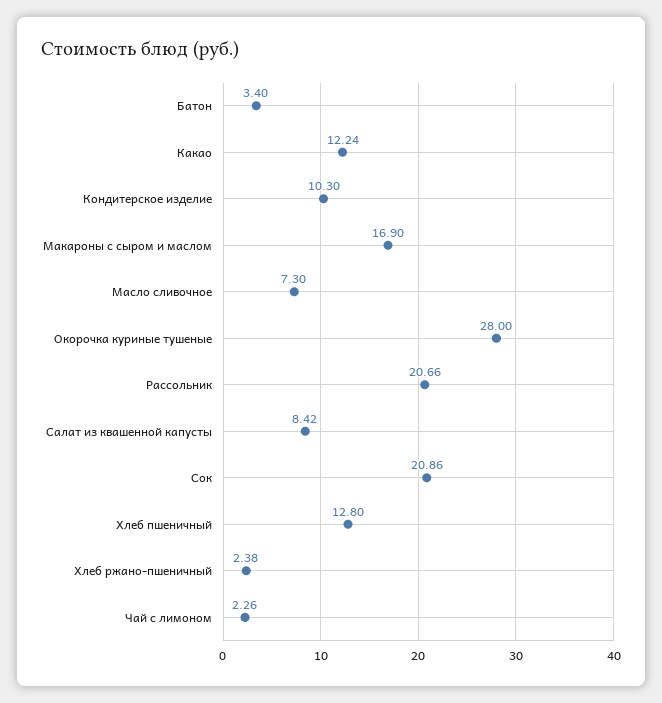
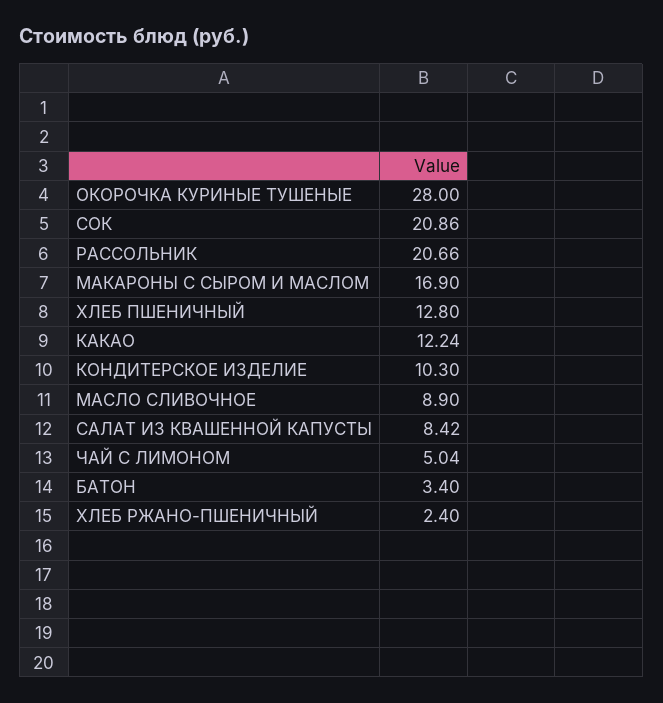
Масло сливочное: 7.3 -> 8.9
Хлеб ржано-пшеничный: 2.38 -> 2.4
Чай с лимоном: 2.26 -> 5.04

